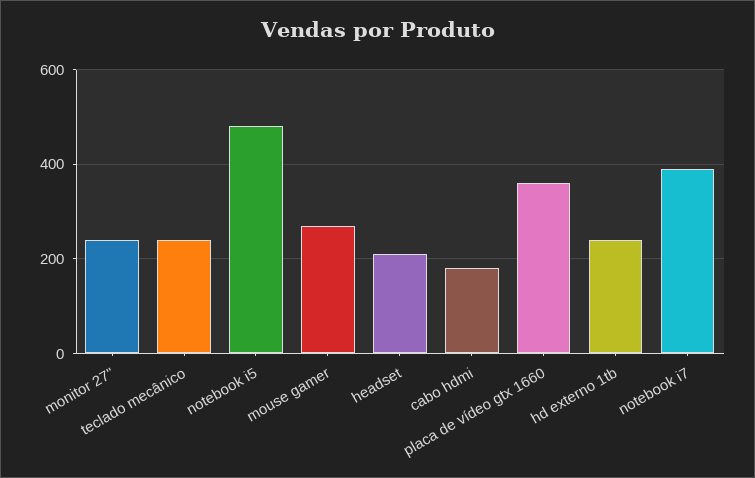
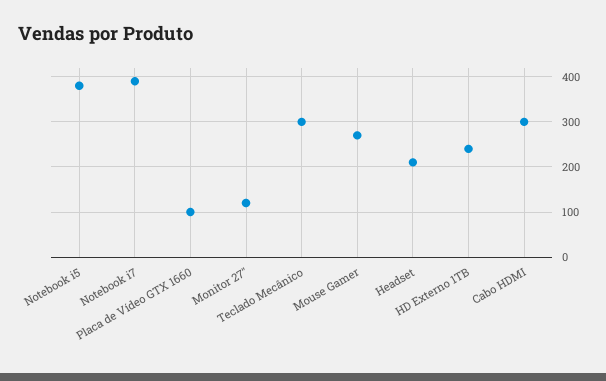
monitor 27": 240 -> 120
teclado mecânico: 240 -> 300
notebook i5: 480 -> 380
cabo hdmi: 180 -> 300
placa de vídeo gtx 1660: 360 -> 100

